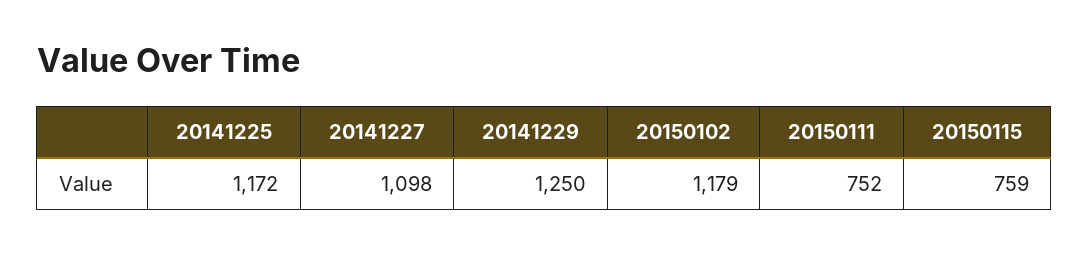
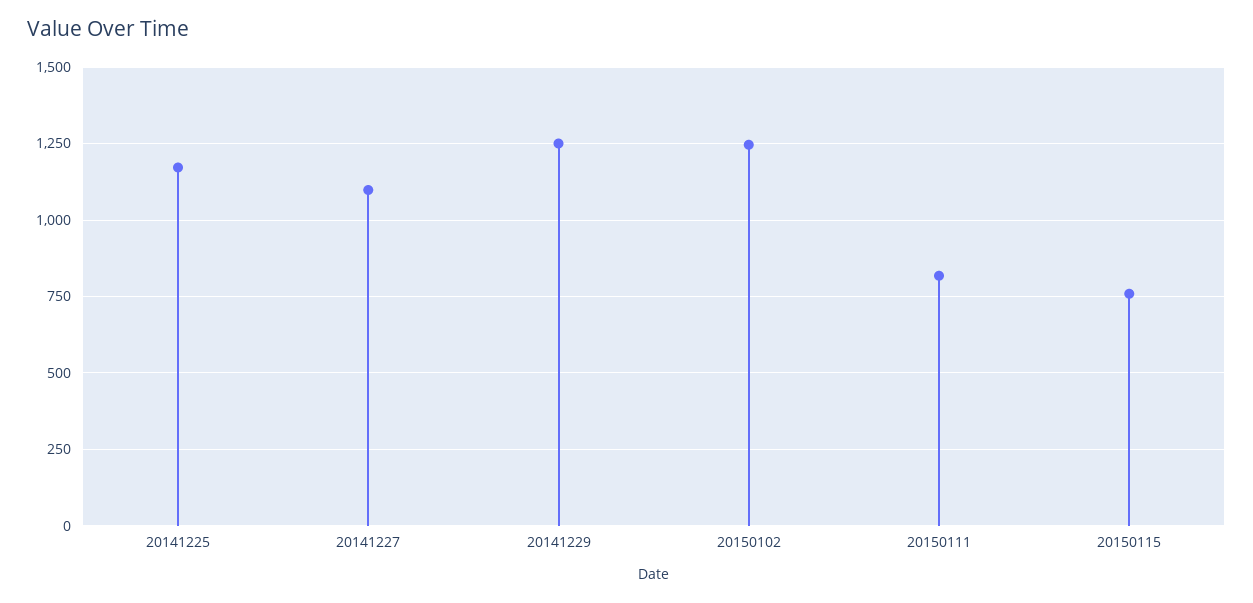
20150102: 1179 -> 1250
20150111: 752 -> 825

